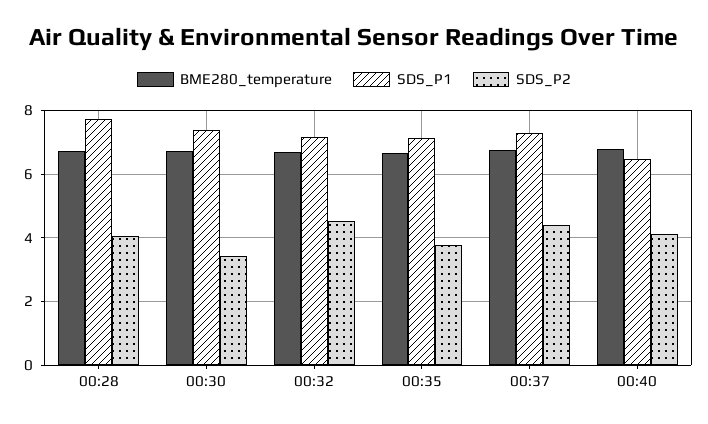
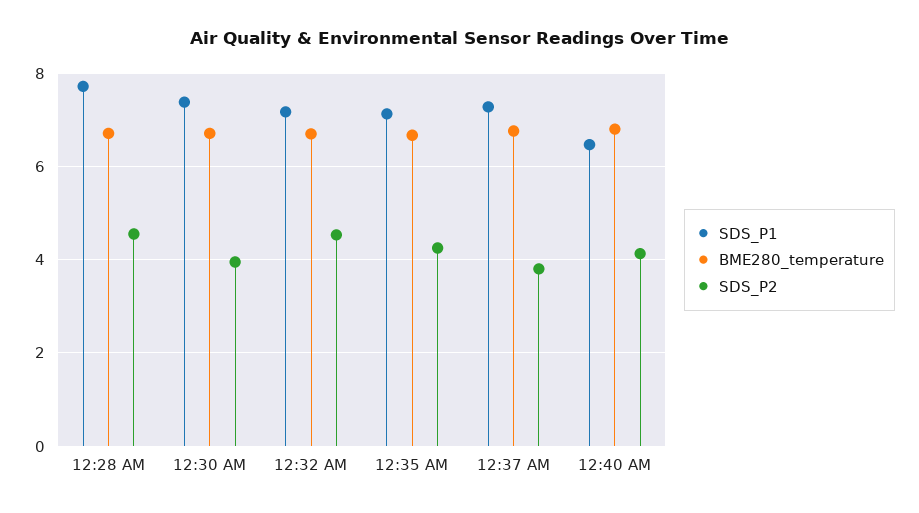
SDS_P2, 00:28: 4 -> 4.6
SDS_P2, 00:30: 3.4 -> 4
SDS_P2, 00:35: 3.8 -> 4.2
SDS_P2, 00:37: 4.4 -> 3.8

